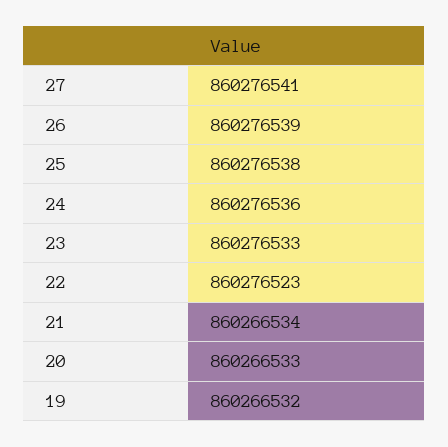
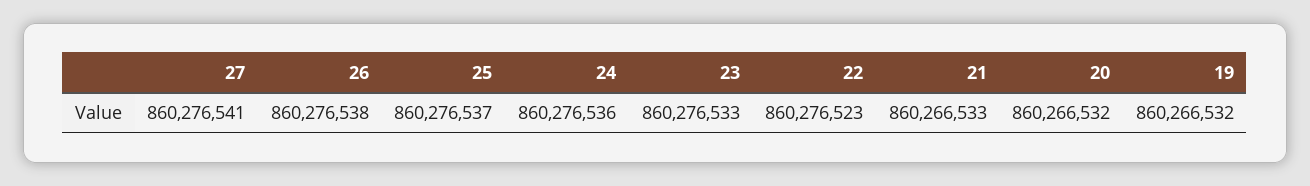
26: 860276539 -> 860276538
25: 860276538 -> 860276537
21: 860266534 -> 860266533
20: 860266533 -> 860266532

